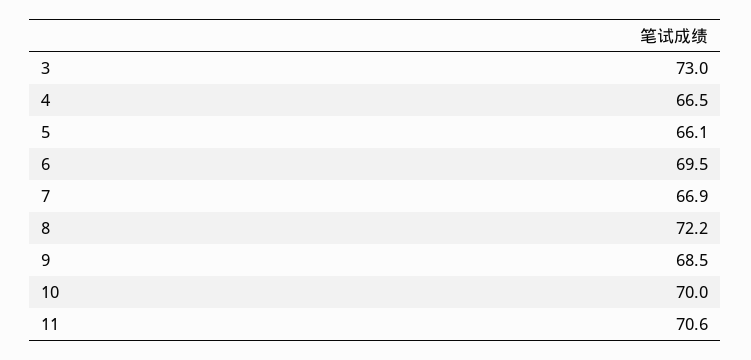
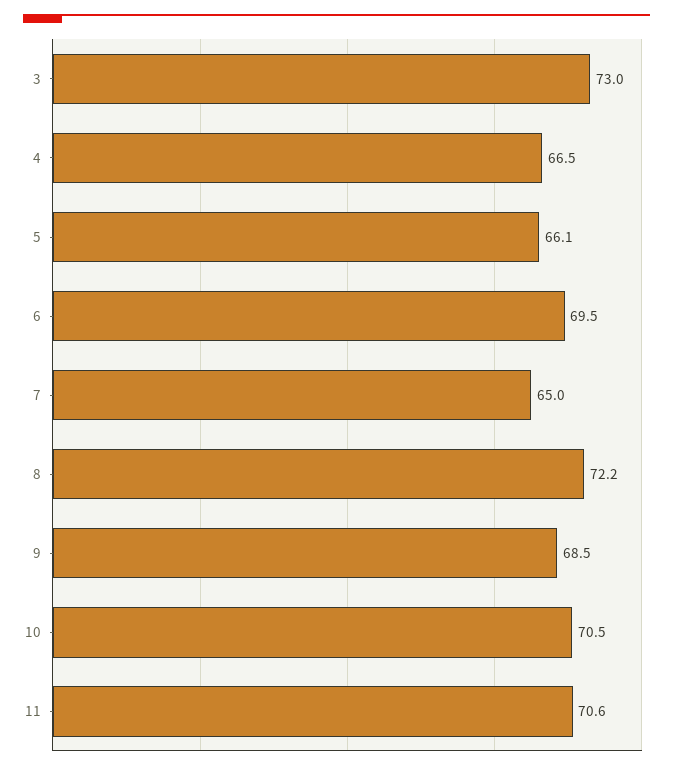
7: 66.9 -> 65
10: 70 -> 70.5

